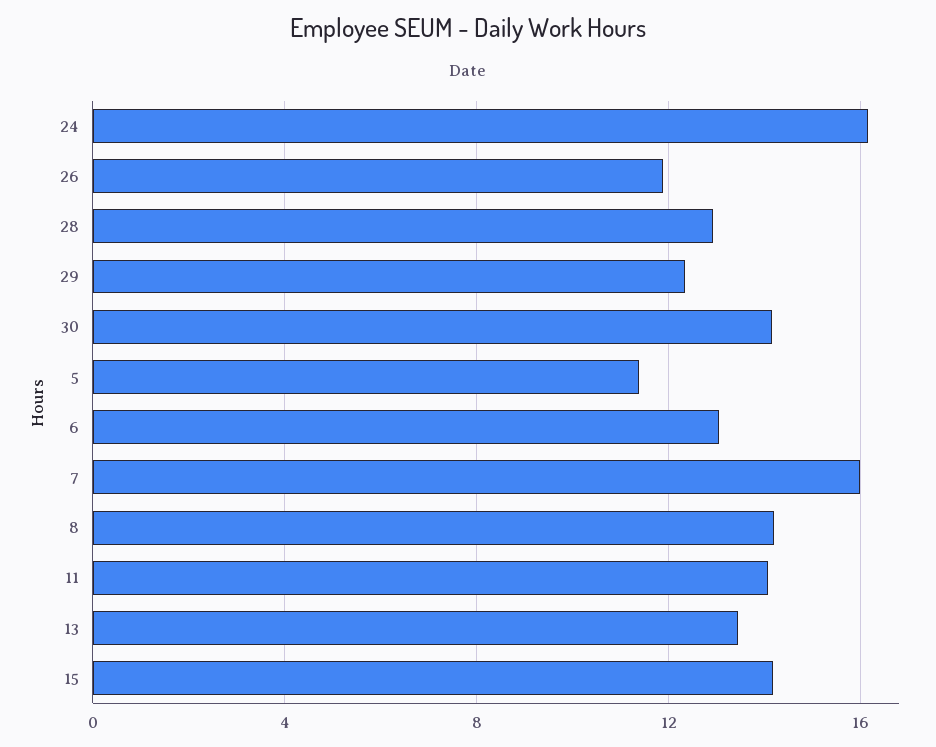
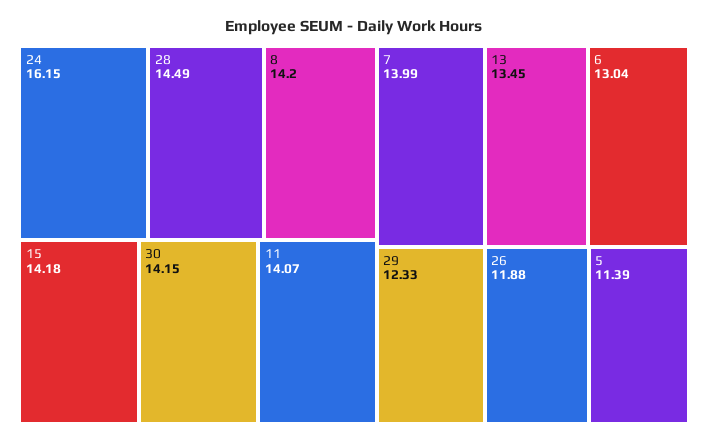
28: 13 -> 14.49
7: 16 -> 13.99

